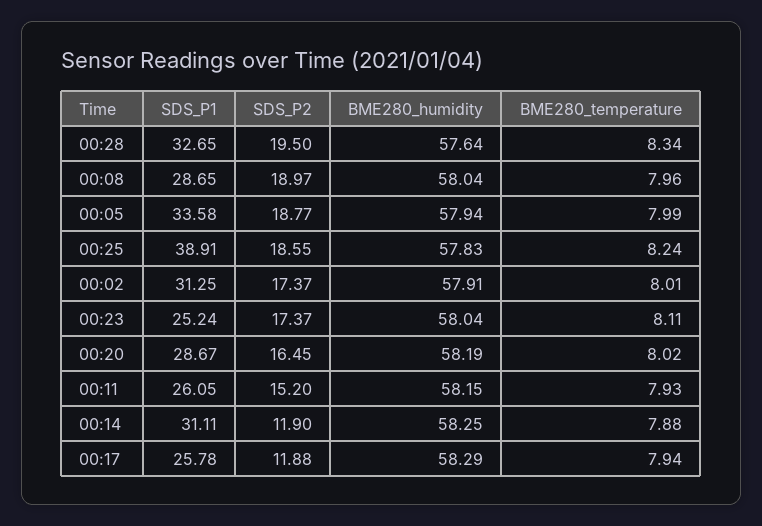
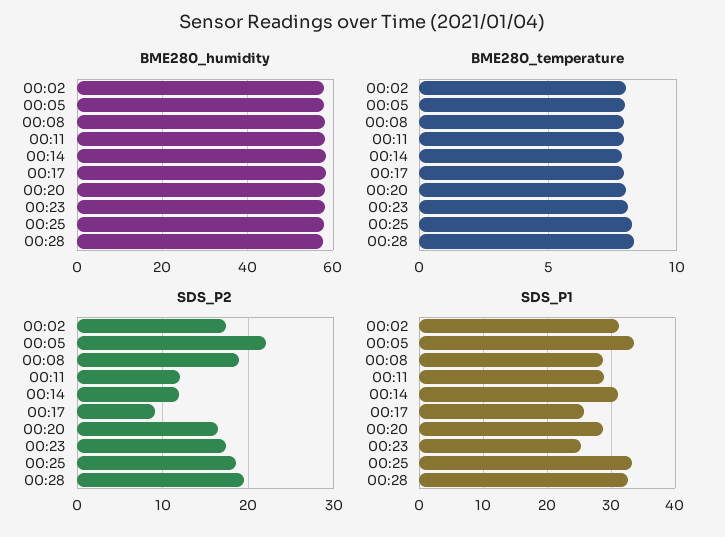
SDS_P2, 00:05: 18.77 -> 22
SDS_P1, 00:25: 38.91 -> 33
SDS_P1, 00:11: 26.05 -> 29
SDS_P2, 00:11: 15.2 -> 12
SDS_P2, 00:17: 11.88 -> 9

